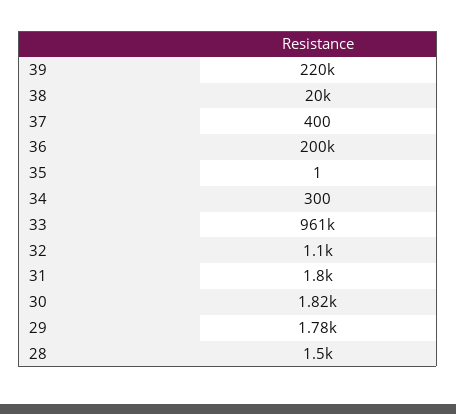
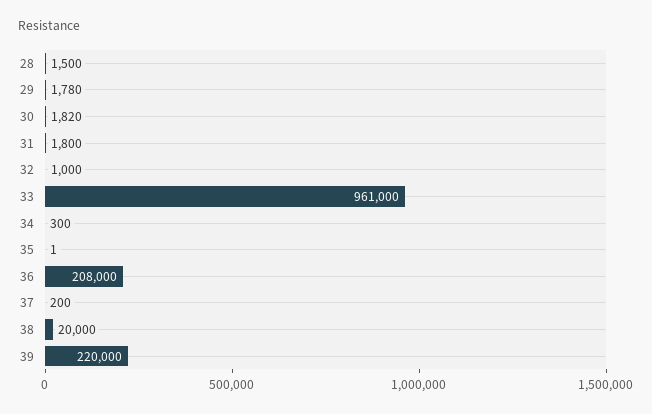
37: 400 -> 200
36: 200000 -> 208000
32: 1100 -> 1000

